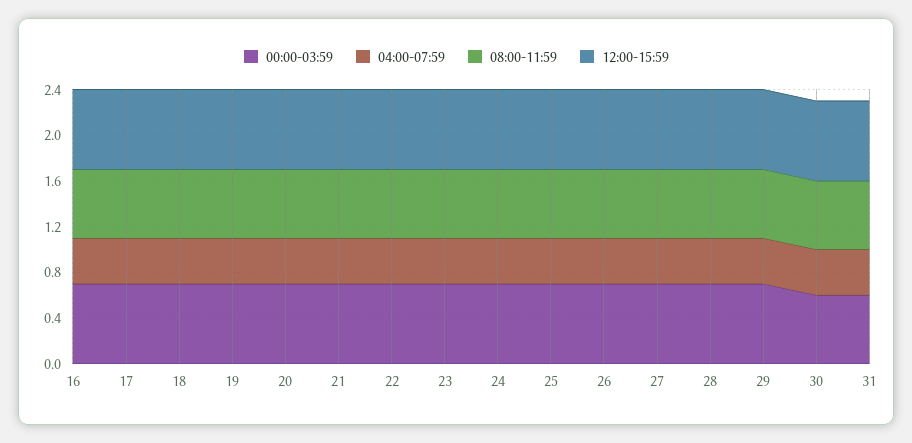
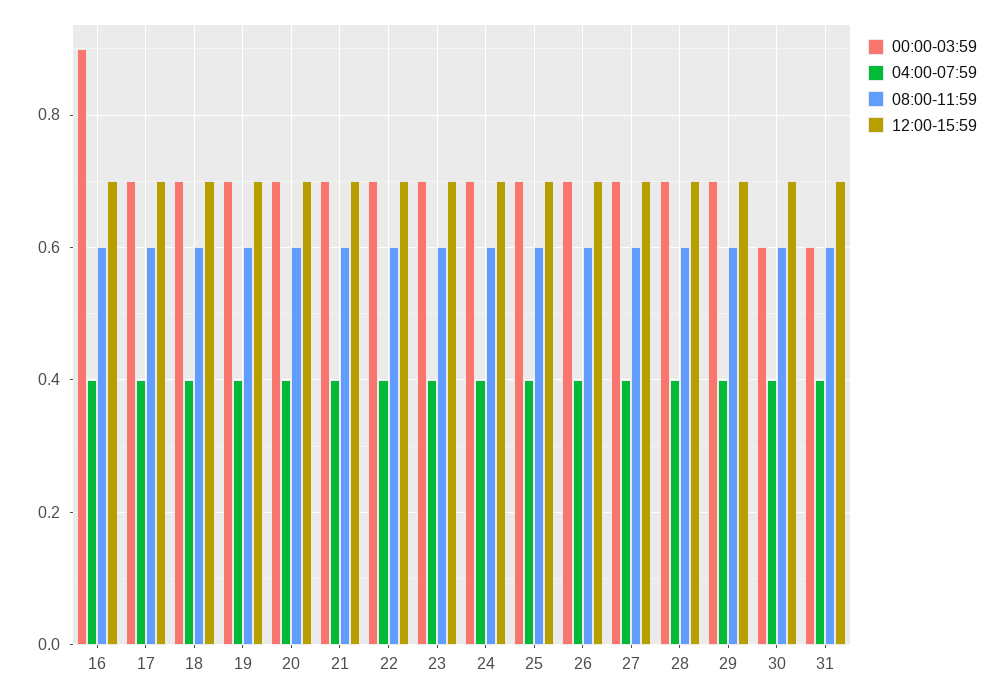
00:00-03:59, 16: 0.7 -> 0.9

